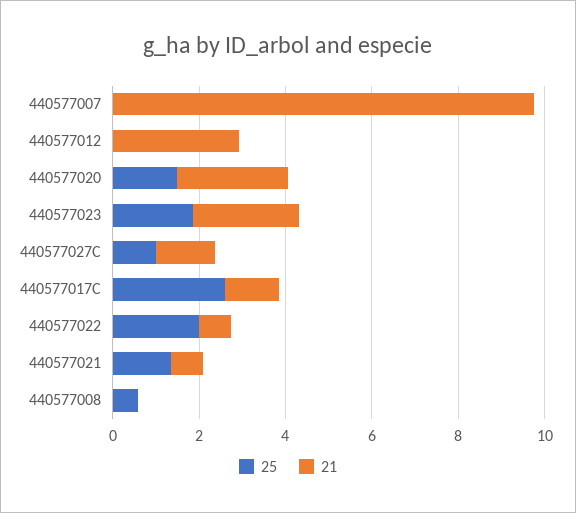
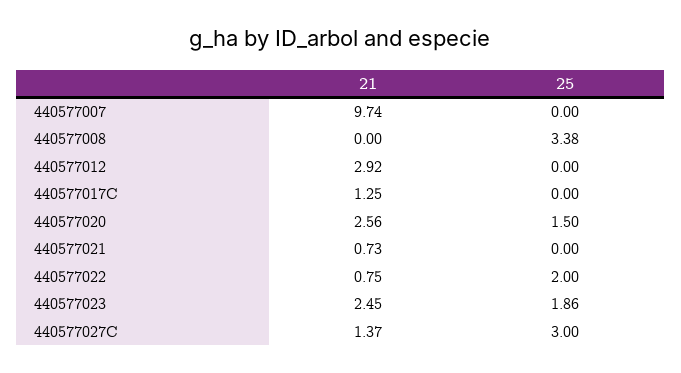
25, 440577027C: 1 -> 3
25, 440577017C: 2.5 -> 0
25, 440577021: 1.5 -> 0
25, 440577008: 0.5 -> 3.38

